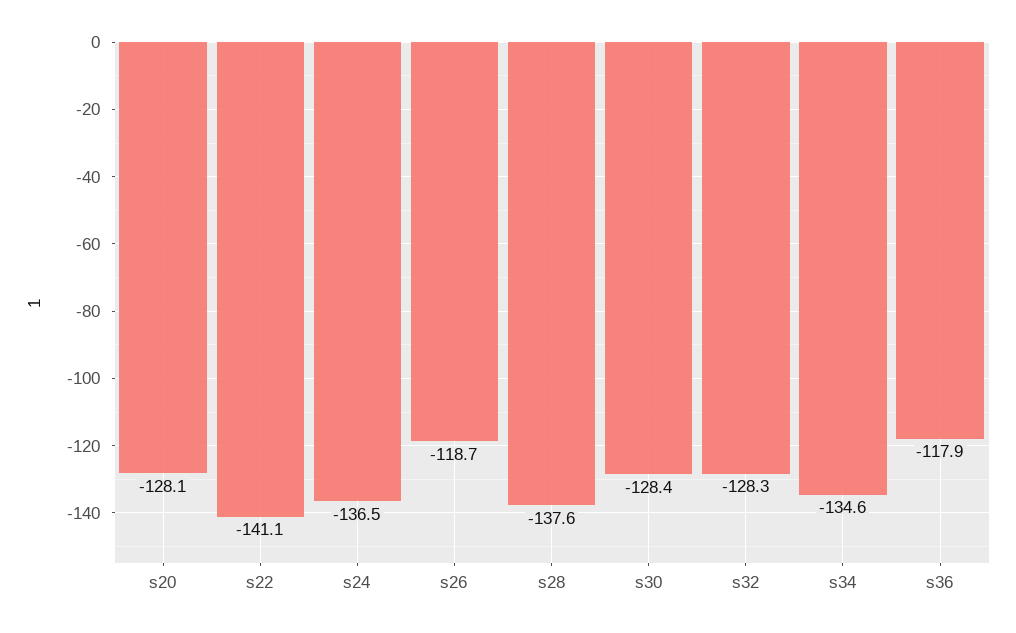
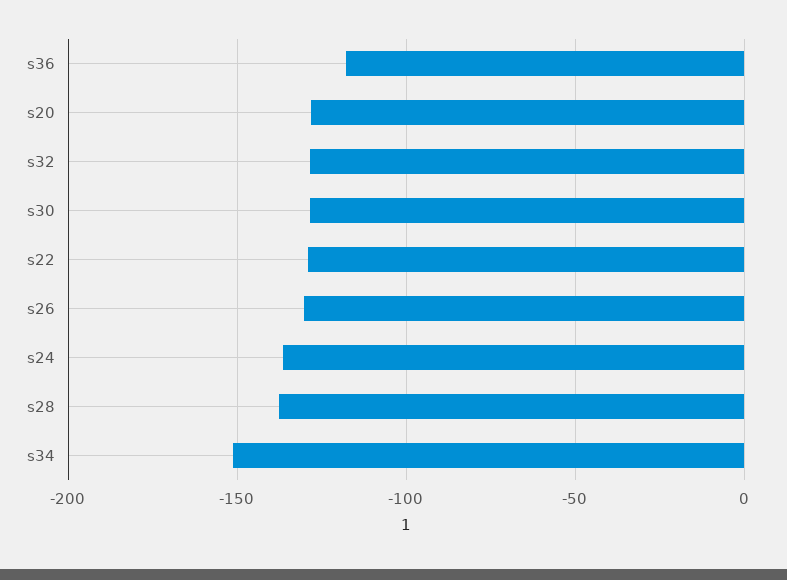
s22: -141.1 -> -130
s26: -118.7 -> -130
s34: -134.6 -> -150

